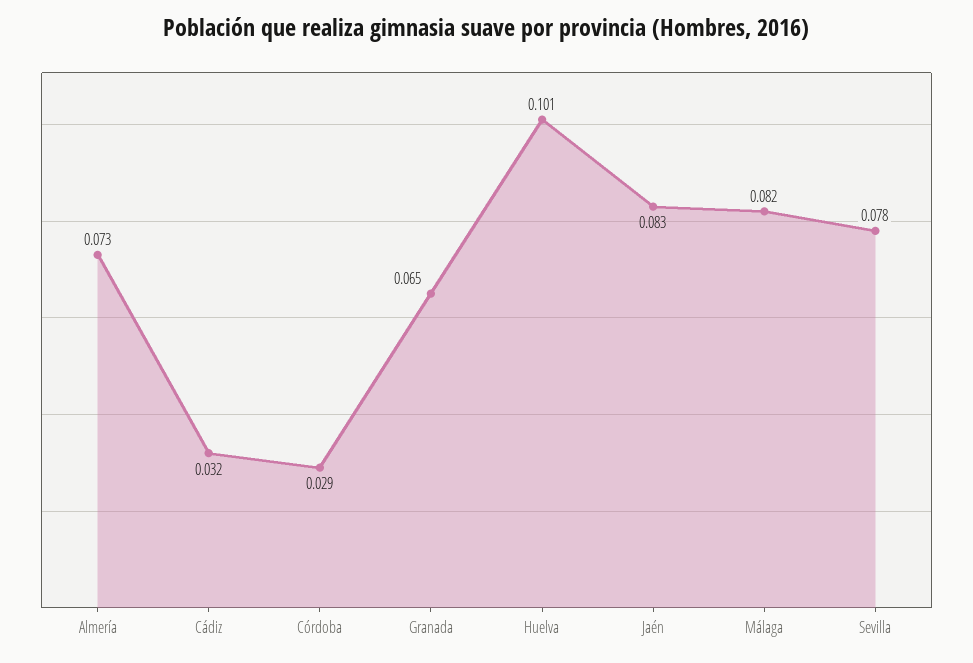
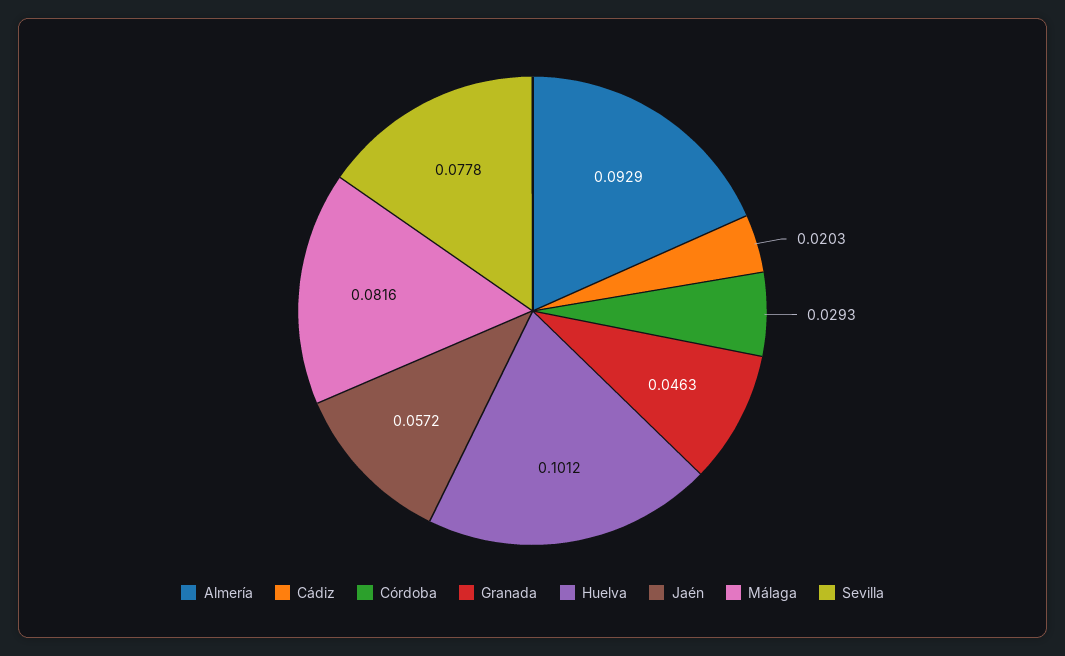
Almería: 0.073 -> 0.0929
Cádiz: 0.032 -> 0.0203
Granada: 0.065 -> 0.0463
Jaén: 0.083 -> 0.0572

